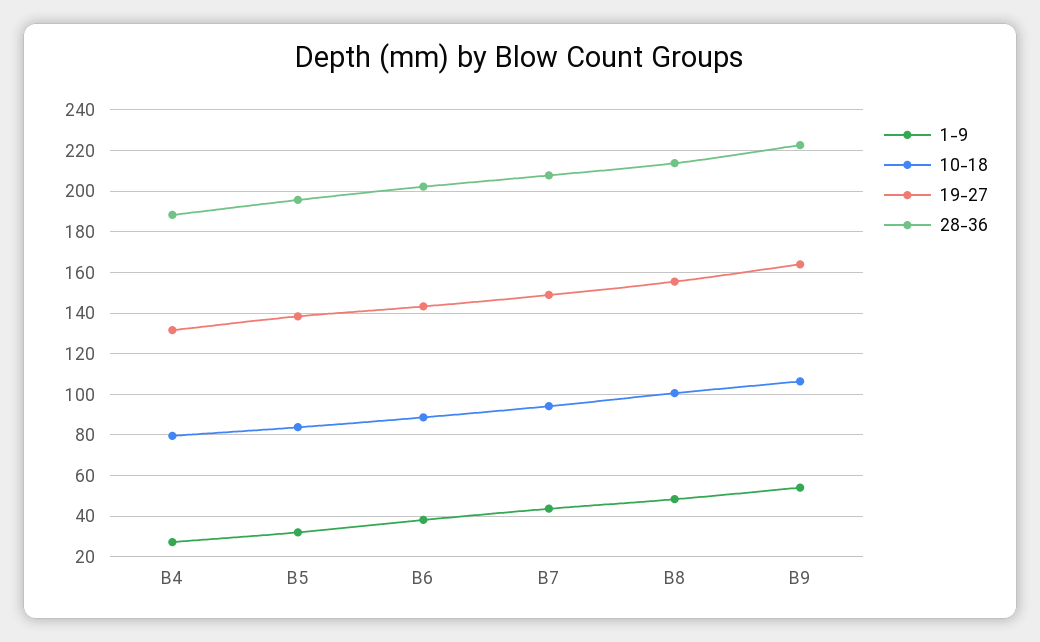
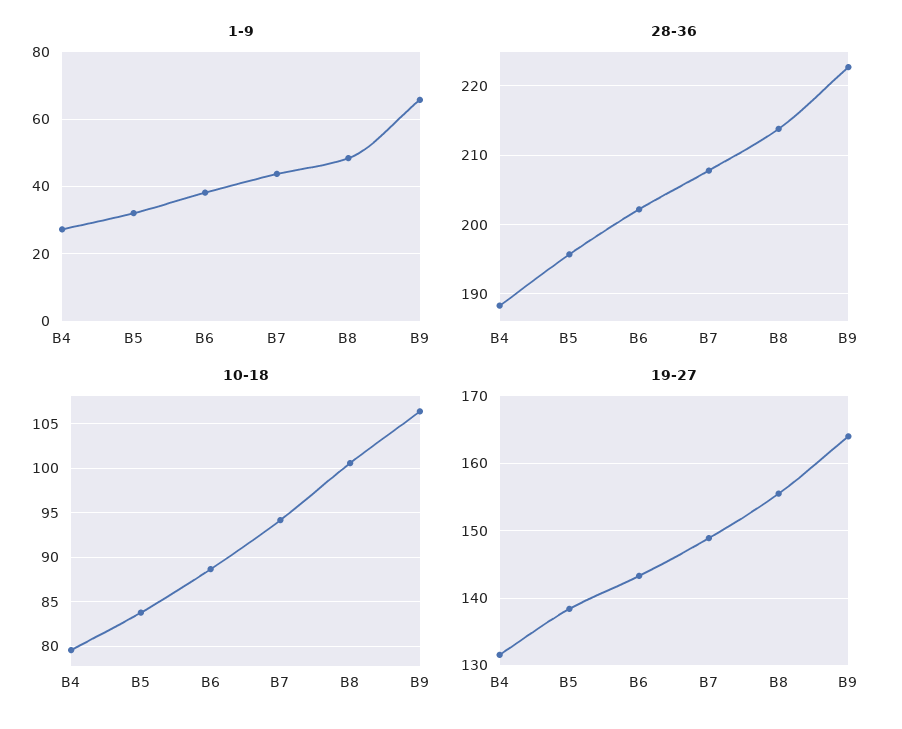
1-9, B9: 55 -> 66

